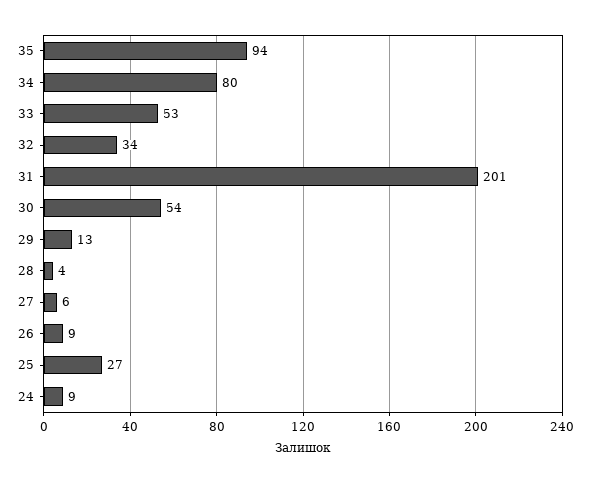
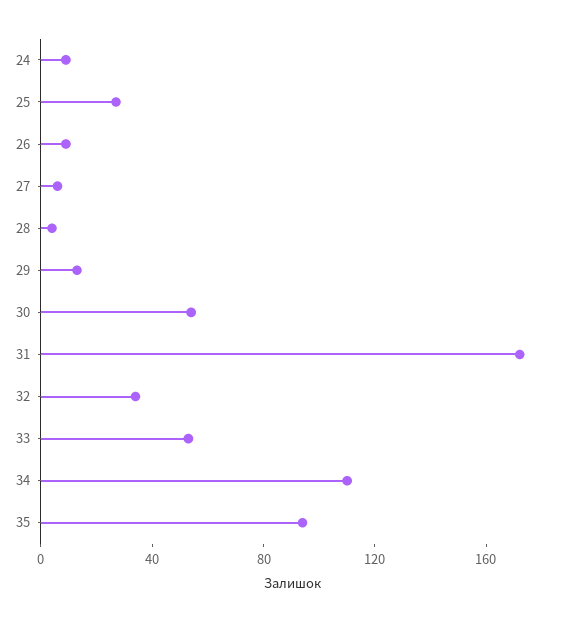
34: 80 -> 110
31: 201 -> 170

